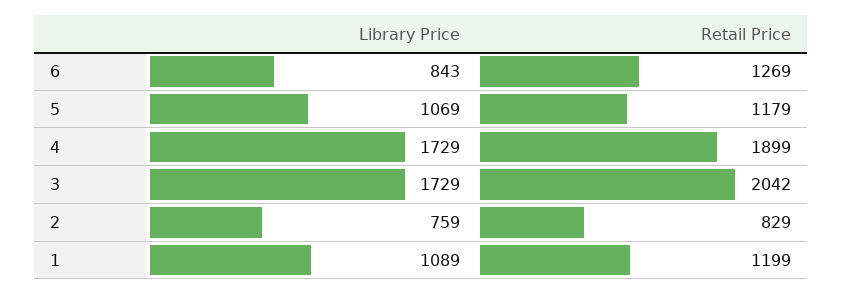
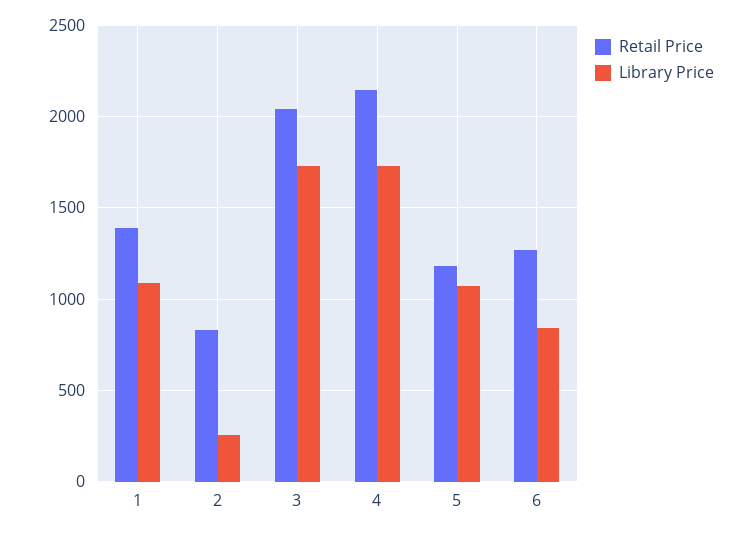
Retail Price, 4: 1899 -> 2150
Library Price, 2: 759 -> 250
Retail Price, 1: 1199 -> 1400

